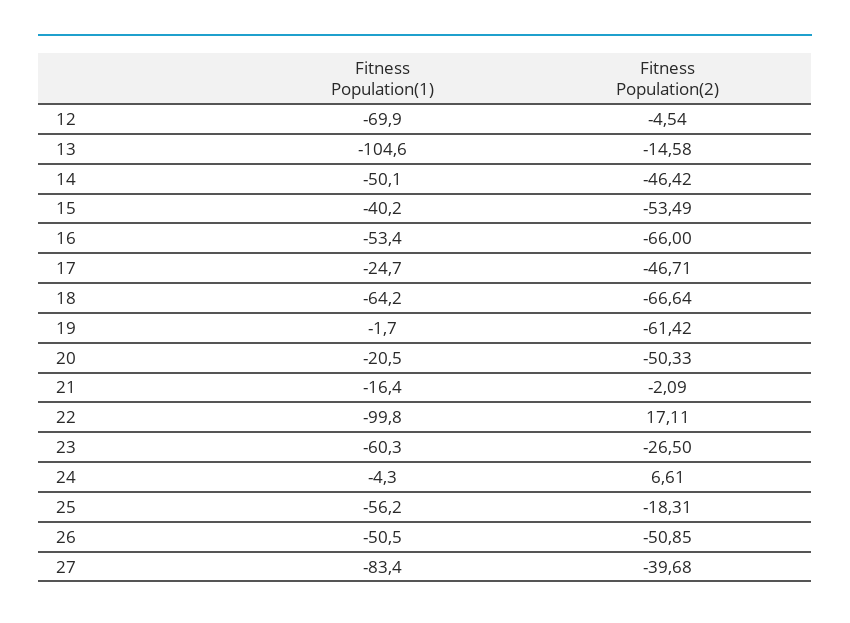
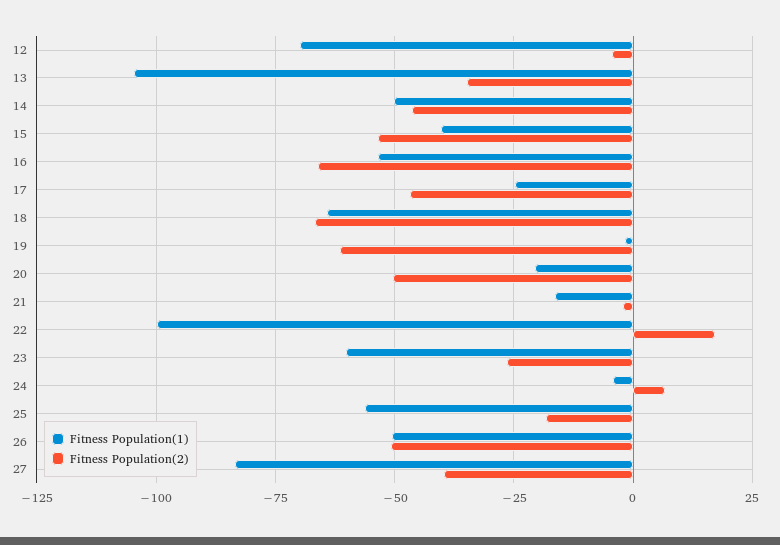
Fitness Population(2), 13: -14.58 -> -35

